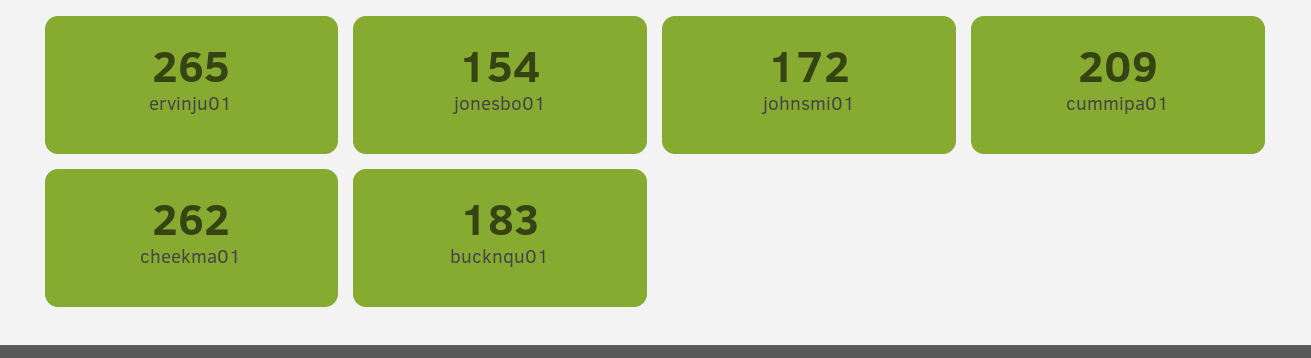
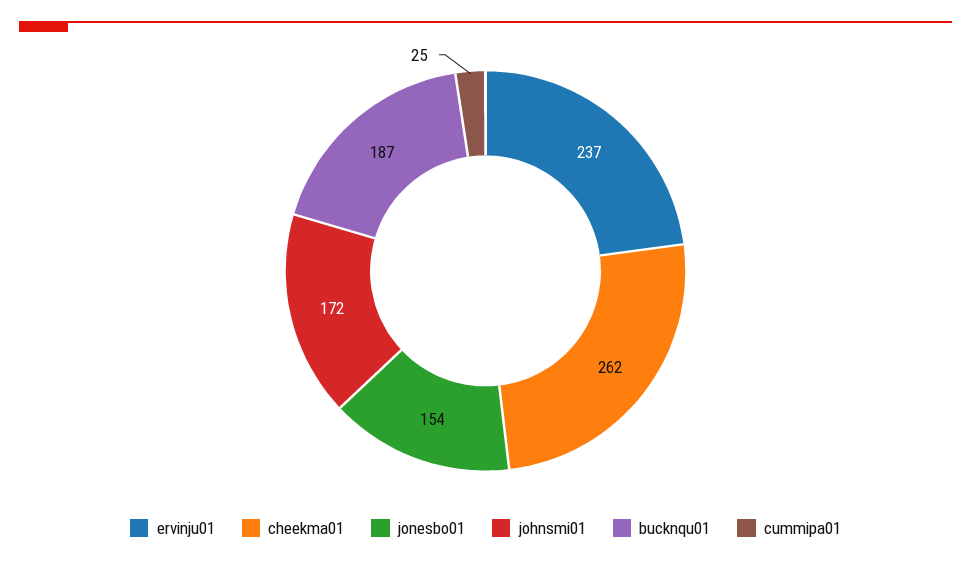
ervinju01: 265 -> 237
cummipa01: 209 -> 25
bucknqu01: 183 -> 187

